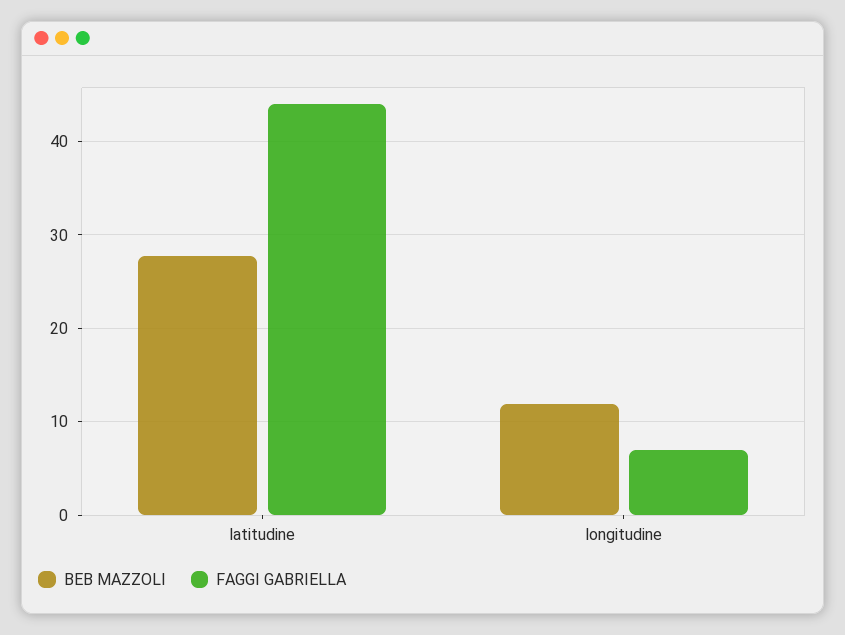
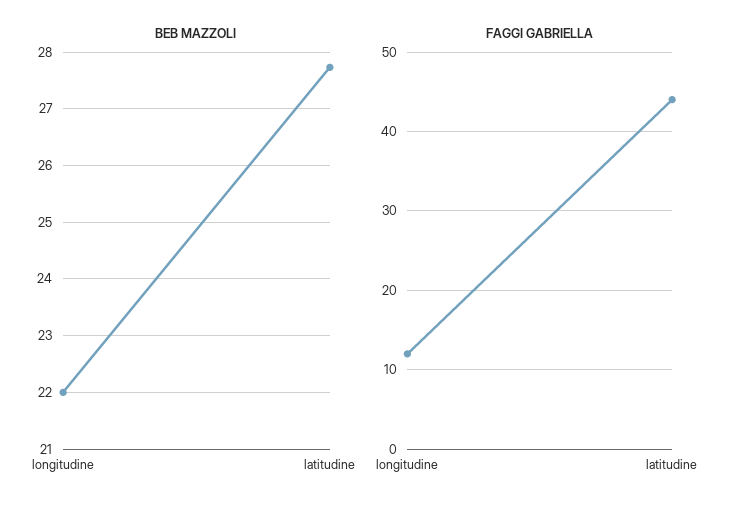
BEB MAZZOLI, longitudine: 12 -> 22
FAGGI GABRIELLA, longitudine: 7 -> 12

